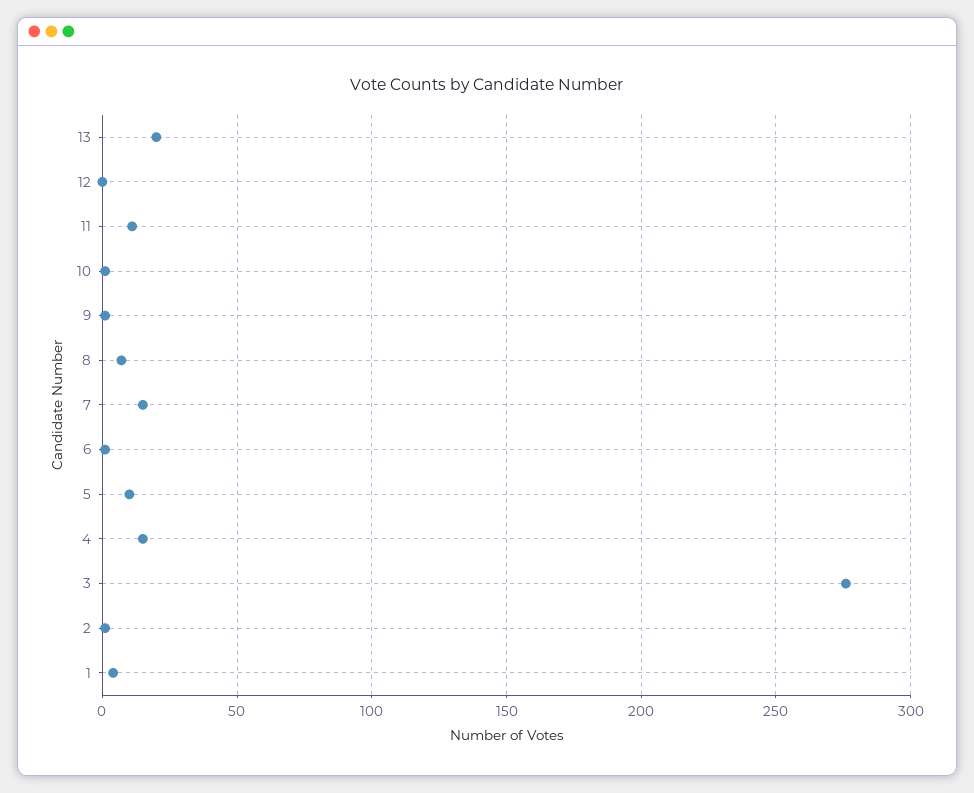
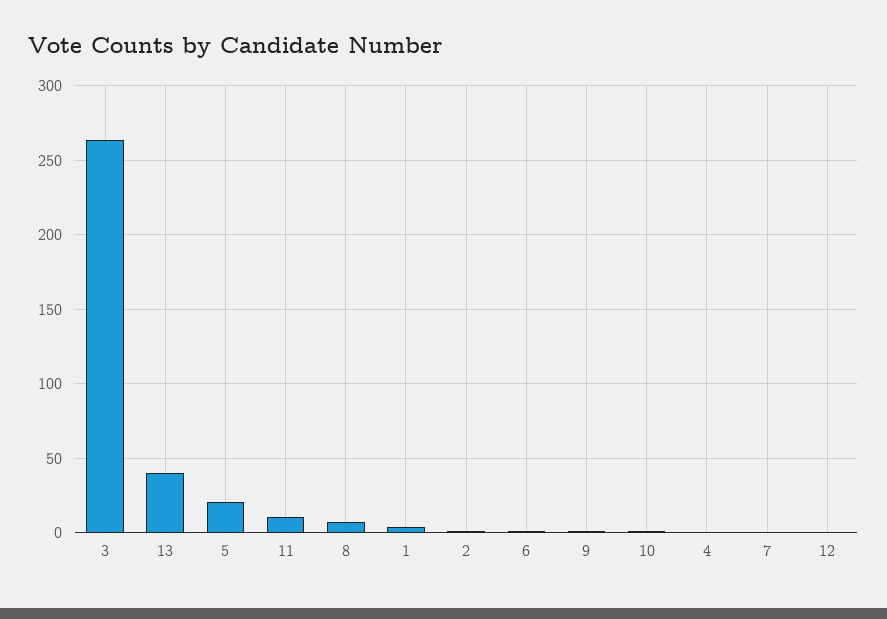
13: 20 -> 40
7: 15 -> 0
5: 10 -> 20
4: 15 -> 0
3: 275 -> 265

